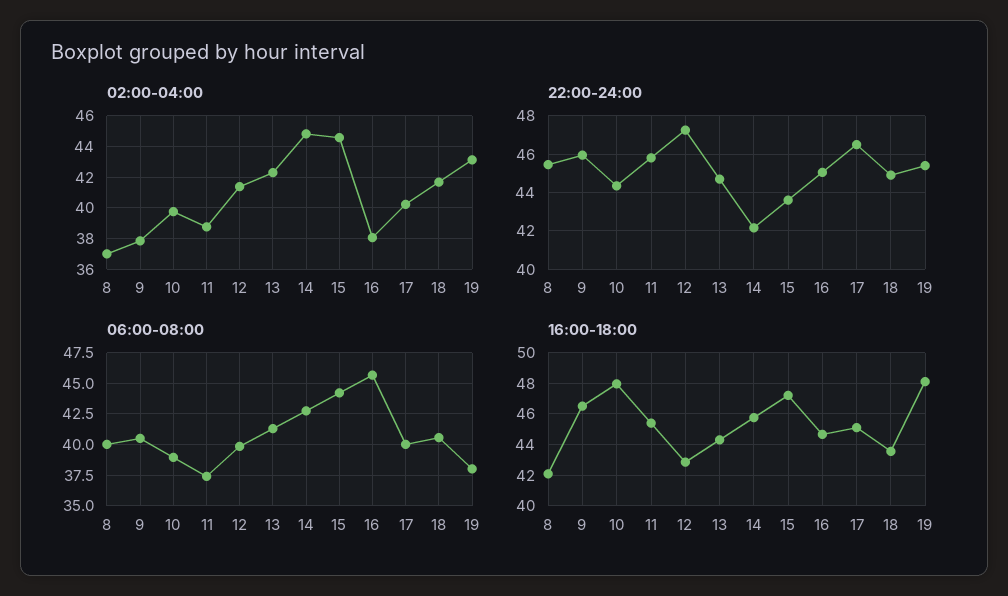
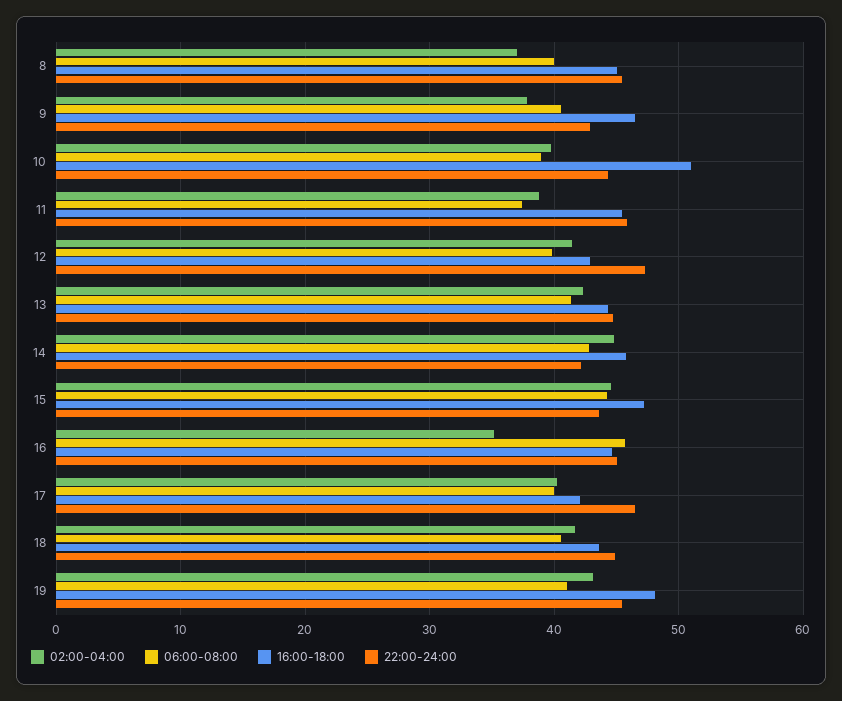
02:00-04:00, 16: 38 -> 35
22:00-24:00, 9: 46 -> 43
06:00-08:00, 19: 38 -> 41
16:00-18:00, 8: 42 -> 45
16:00-18:00, 10: 48 -> 51
16:00-18:00, 17: 45 -> 42

